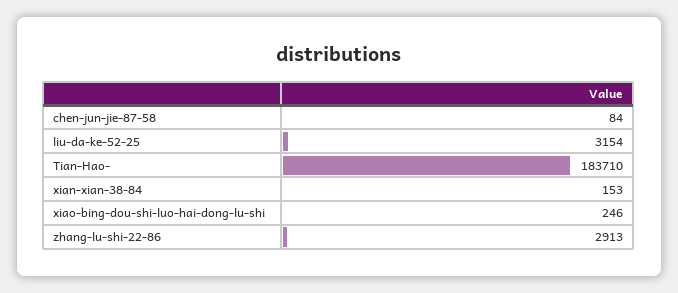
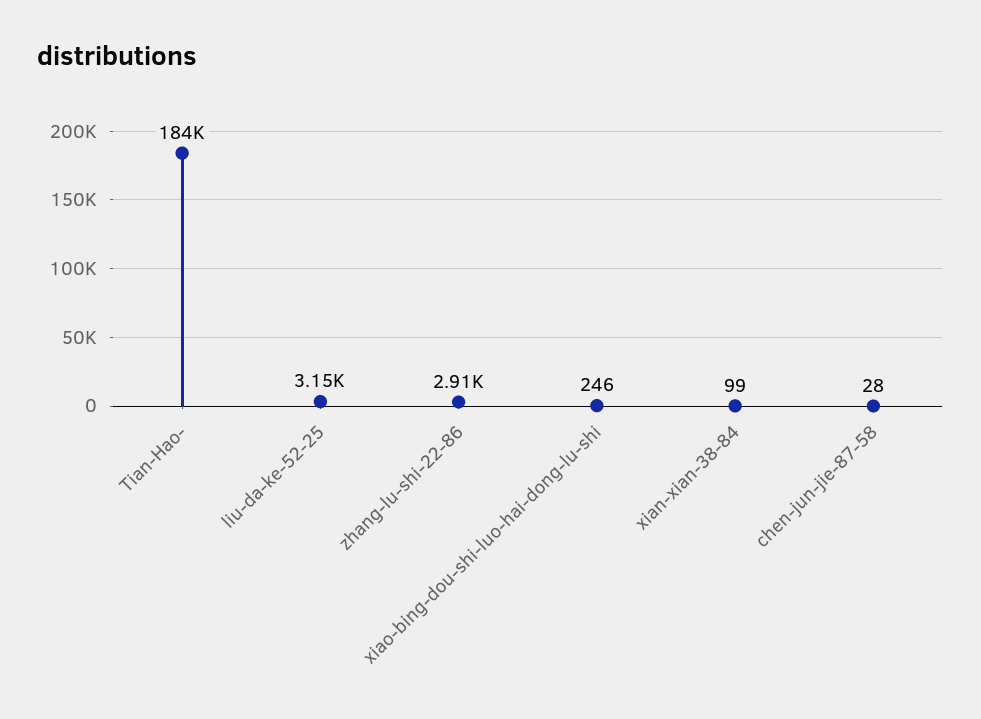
chen-jun-jie-87-58: 84 -> 28
xian-xian-38-84: 153 -> 99

